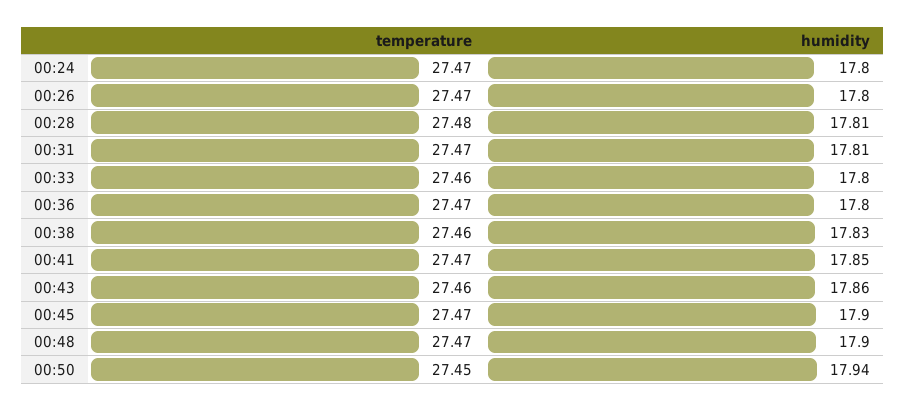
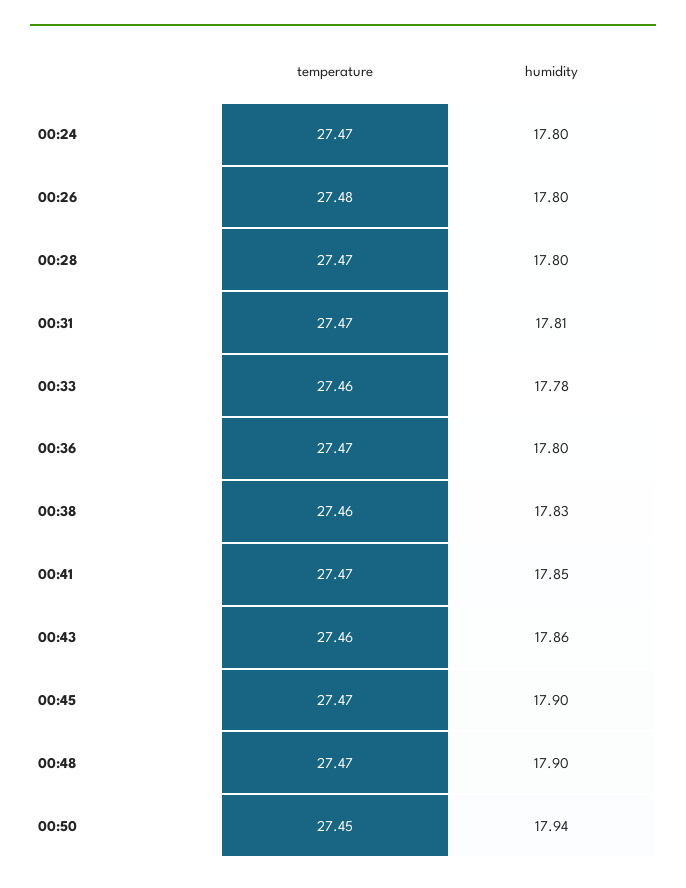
temperature, 00:26: 27.47 -> 27.48
temperature, 00:28: 27.48 -> 27.47
humidity, 00:28: 17.81 -> 17.8
humidity, 00:33: 17.8 -> 17.78

